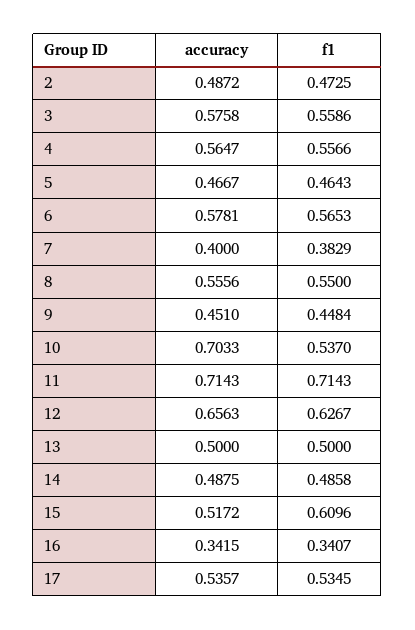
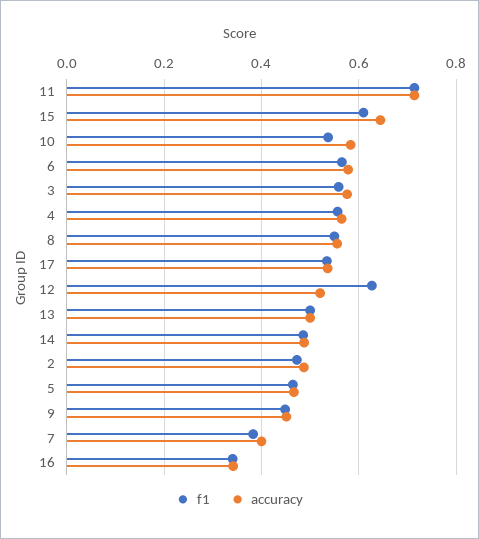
accuracy, 10: 0.7033 -> 0.58
accuracy, 12: 0.6563 -> 0.52
accuracy, 15: 0.5172 -> 0.64

